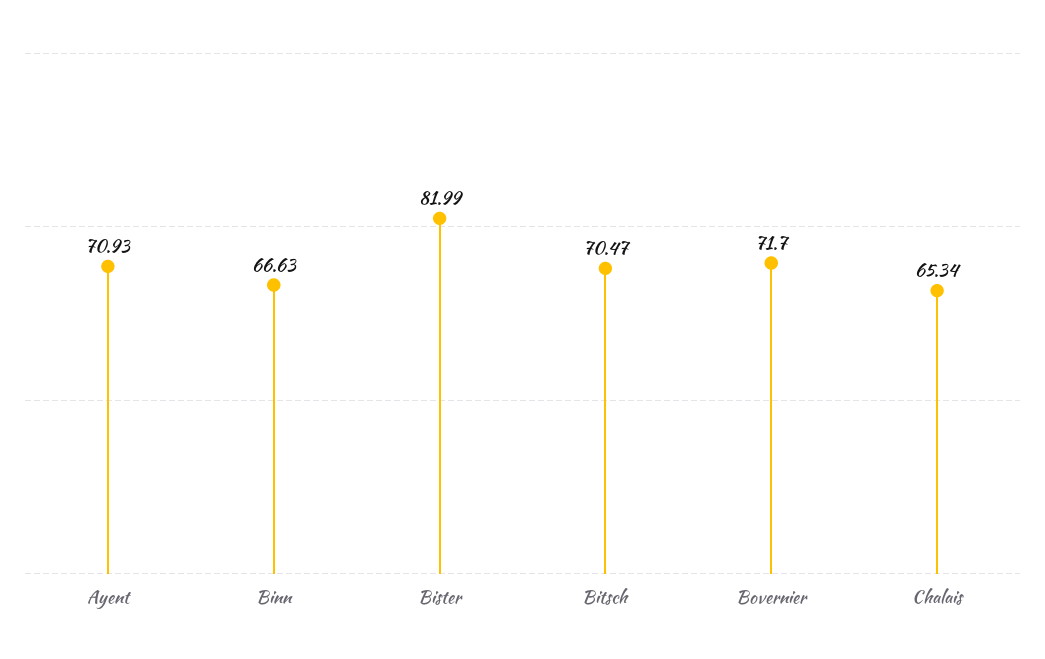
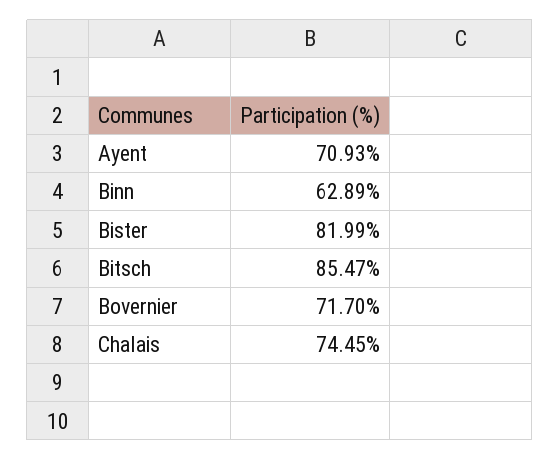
Binn: 66.63 -> 62.89
Bitsch: 70.47 -> 85.47
Chalais: 65.34 -> 74.45

